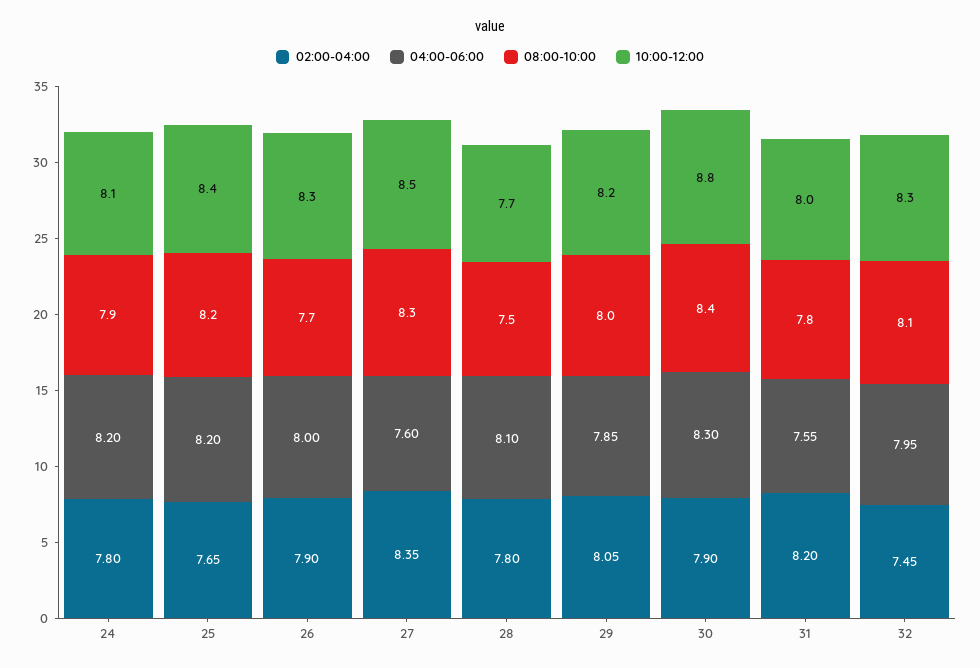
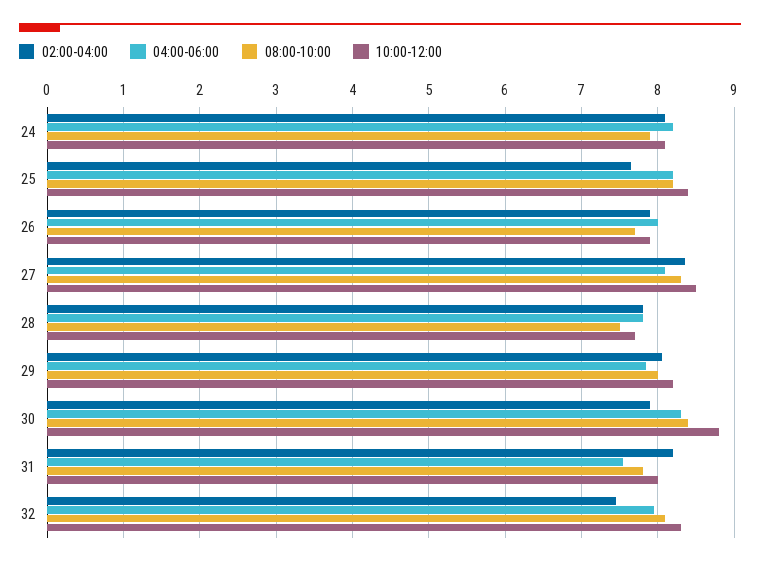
02:00-04:00, 24: 7.8 -> 8.1
10:00-12:00, 26: 8.3 -> 7.9
04:00-06:00, 27: 7.6 -> 8.1
04:00-06:00, 28: 8.1 -> 7.8

